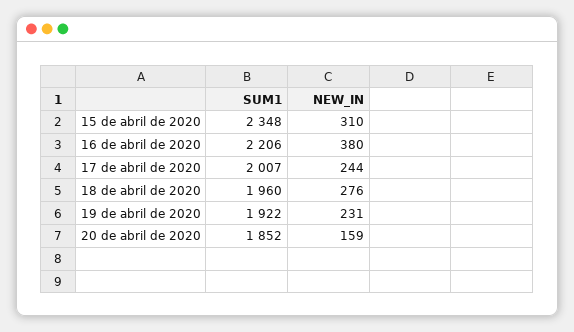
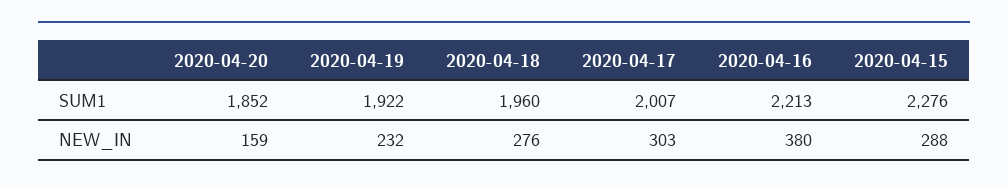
SUM1, 15 de abril de 2020: 2348 -> 2276
NEW_IN, 15 de abril de 2020: 310 -> 288
SUM1, 16 de abril de 2020: 2206 -> 2213
NEW_IN, 17 de abril de 2020: 244 -> 303
NEW_IN, 19 de abril de 2020: 231 -> 232

